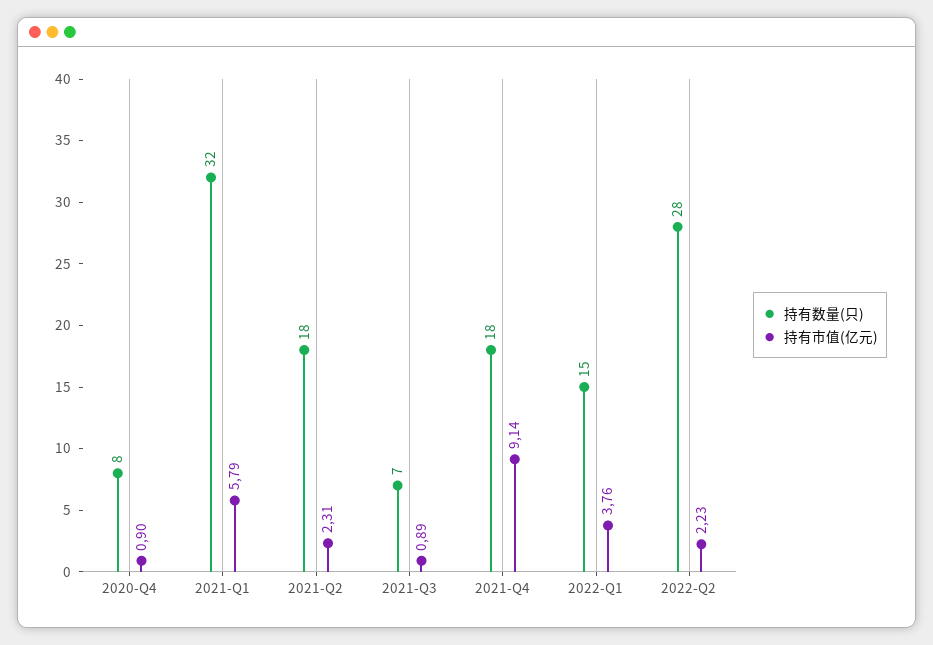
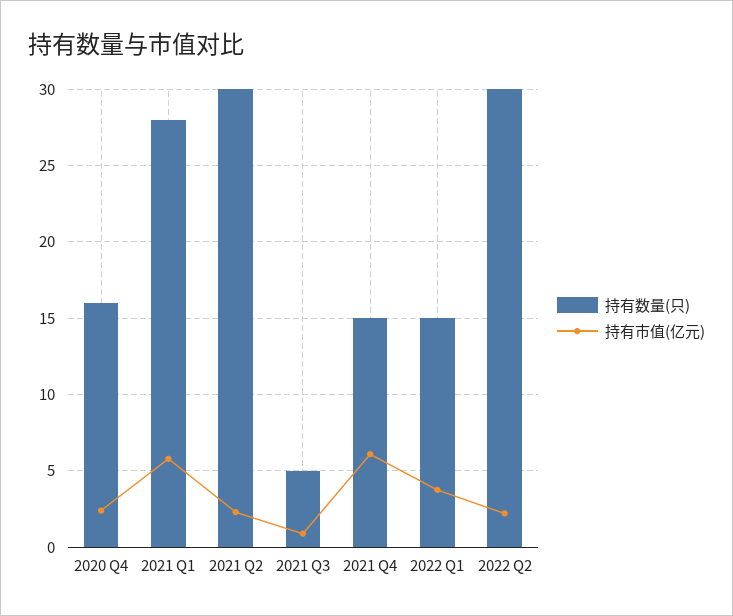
持有数量(只), 2020-Q4: 8 -> 16
持有市值(亿元), 2020-Q4: 0.9 -> 2.5
持有数量(只), 2021-Q1: 32 -> 28
持有数量(只), 2021-Q2: 18 -> 30
持有数量(只), 2021-Q3: 7 -> 5
持有数量(只), 2021-Q4: 18 -> 15
持有市值(亿元), 2021-Q4: 9.14 -> 6
持有数量(只), 2022-Q2: 28 -> 30

